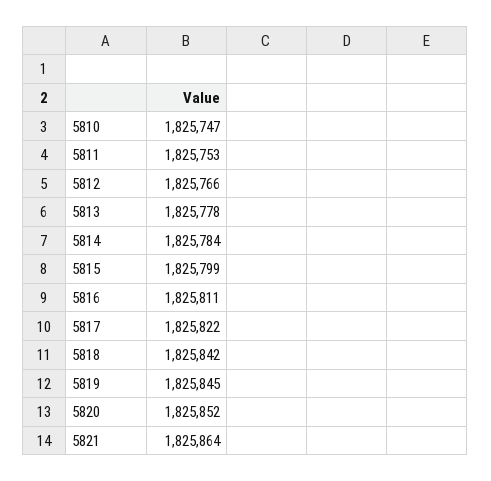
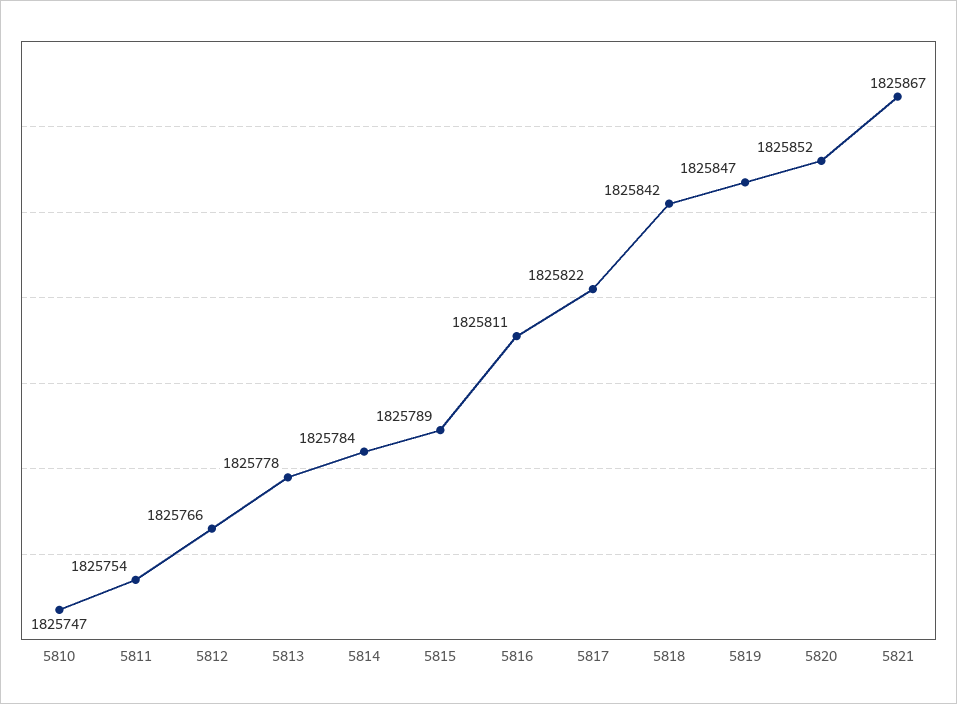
5811: 1825753 -> 1825754
5815: 1825799 -> 1825789
5819: 1825845 -> 1825847
5821: 1825864 -> 1825867

